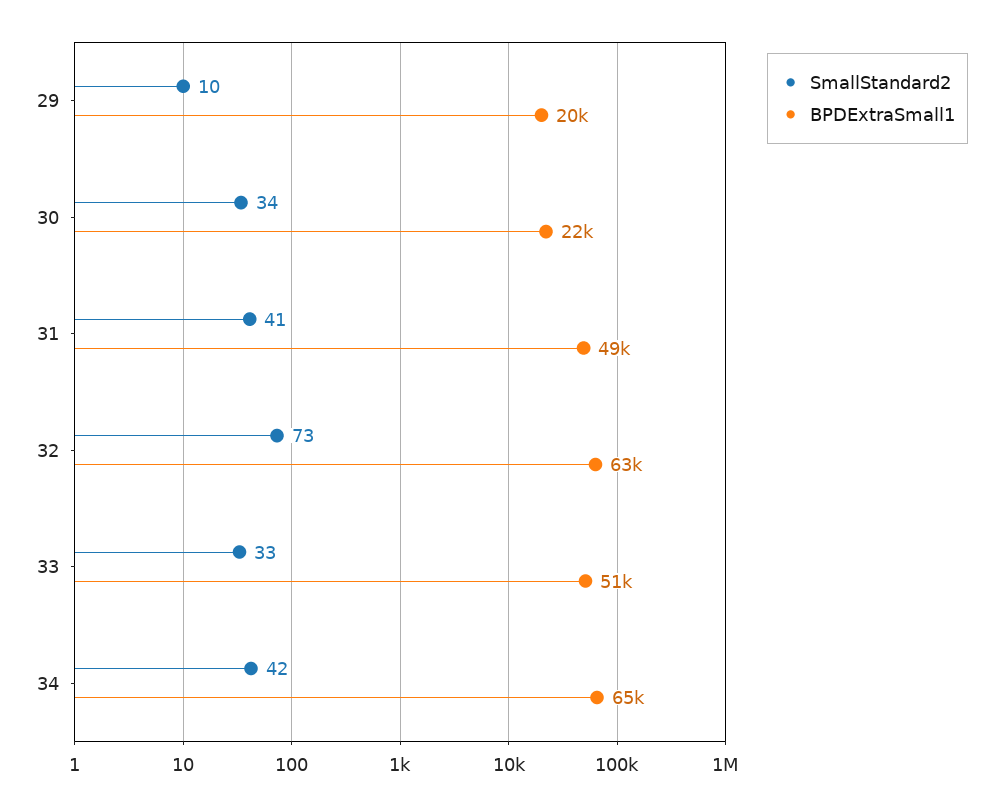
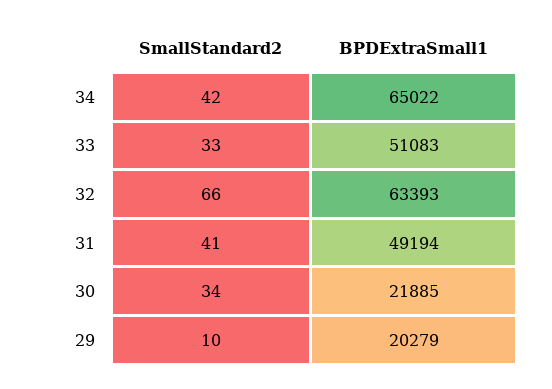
SmallStandard2, 32: 73 -> 66

